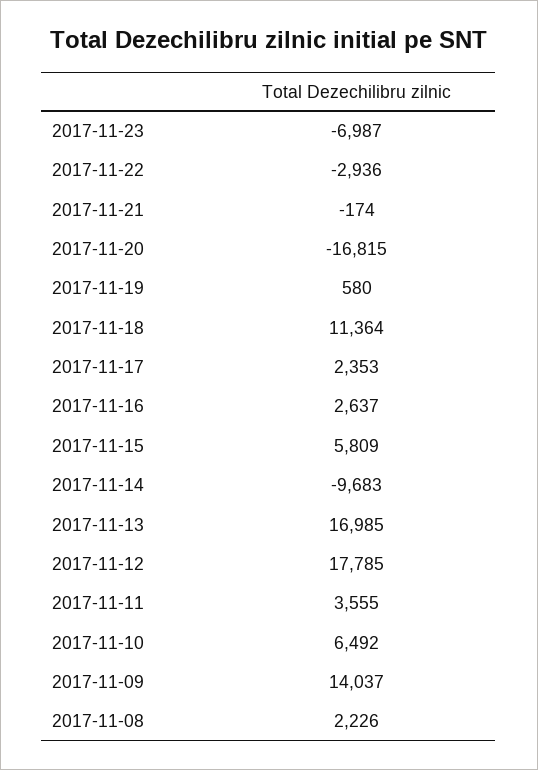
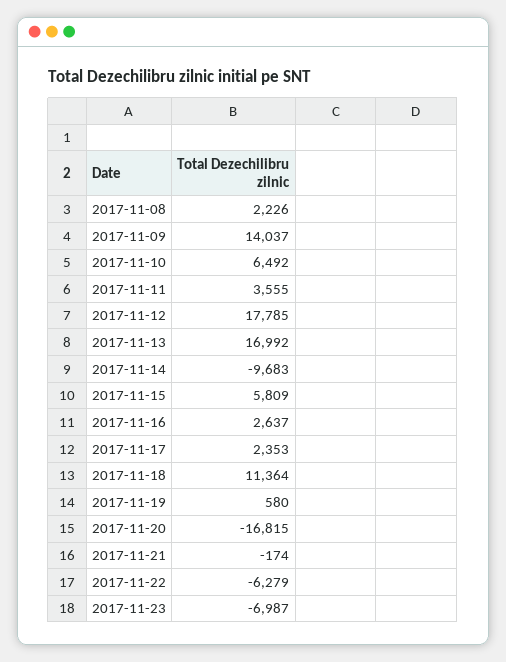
2017-11-22: -2936 -> -6279
2017-11-13: 16985 -> 16992

